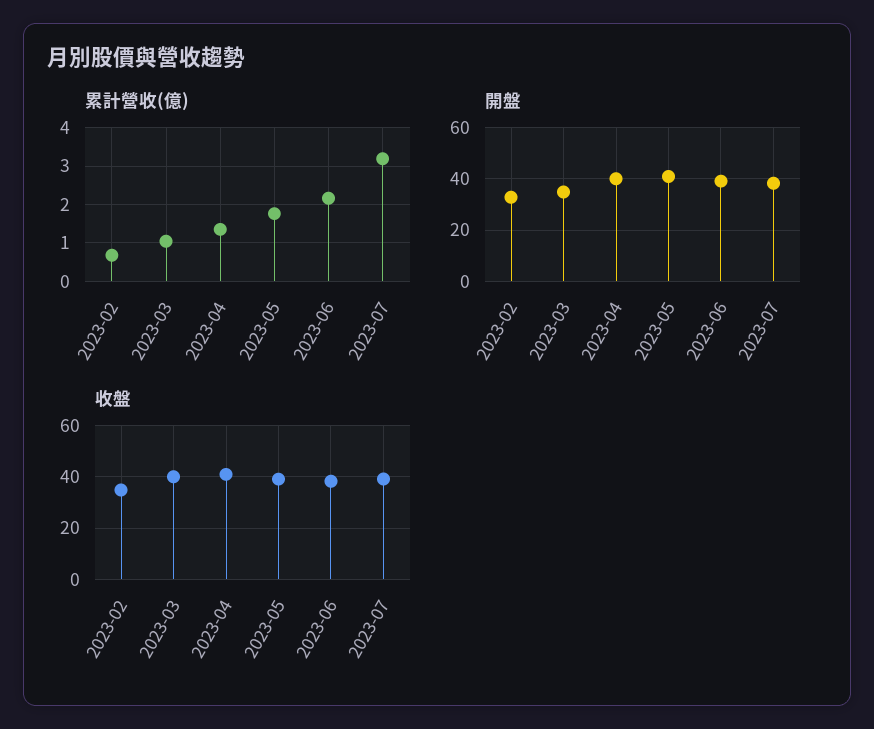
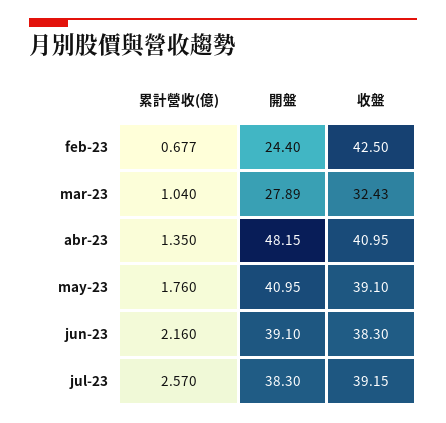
累計營收(億), 2023-07: 3.2 -> 2.57
開盤, 2023-02: 32.5 -> 24.4
開盤, 2023-03: 35 -> 27.89
開盤, 2023-04: 40 -> 48.15
收盤, 2023-02: 35 -> 42.5
收盤, 2023-03: 40 -> 32.43

